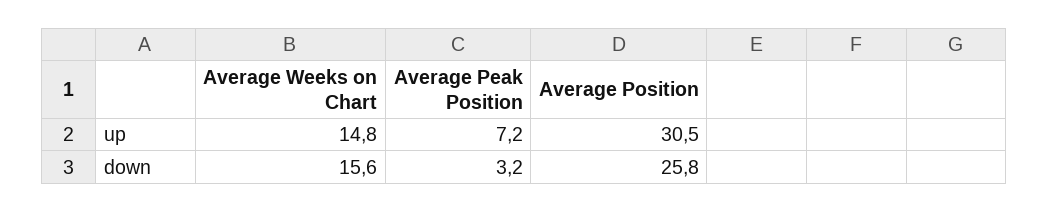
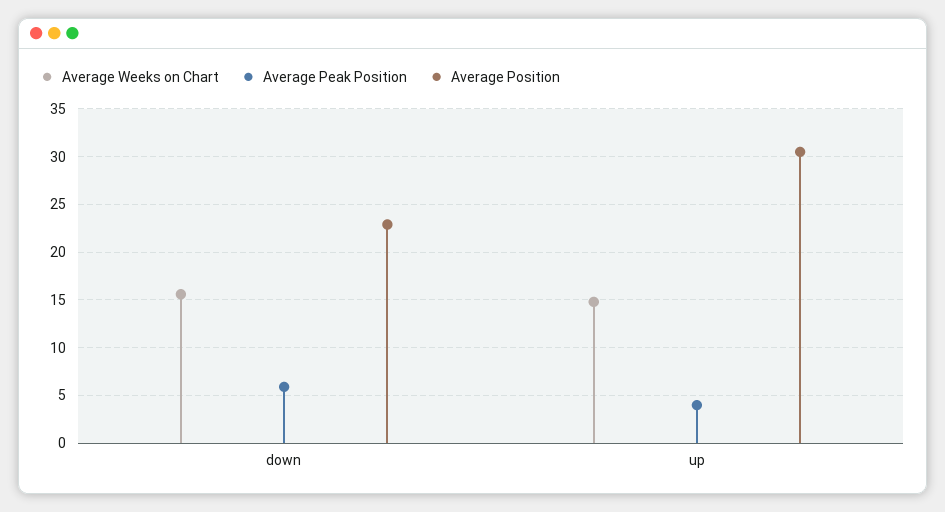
Average Peak Position, up: 7.2 -> 4
Average Peak Position, down: 3.2 -> 6
Average Position, down: 25.8 -> 23

